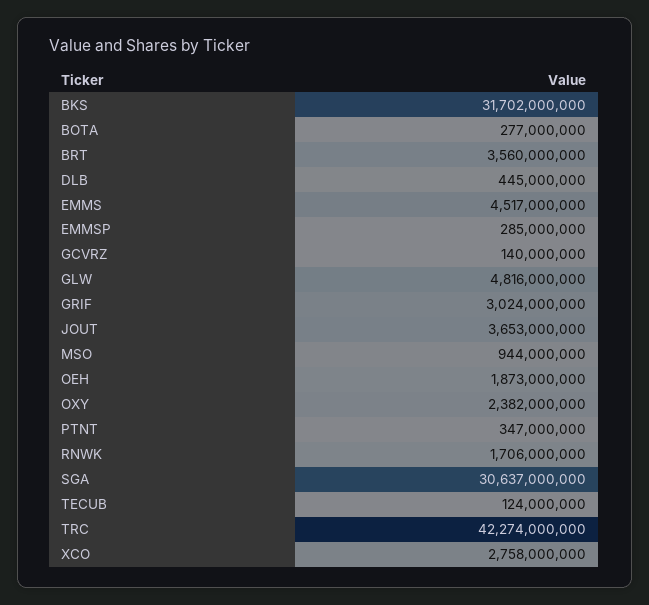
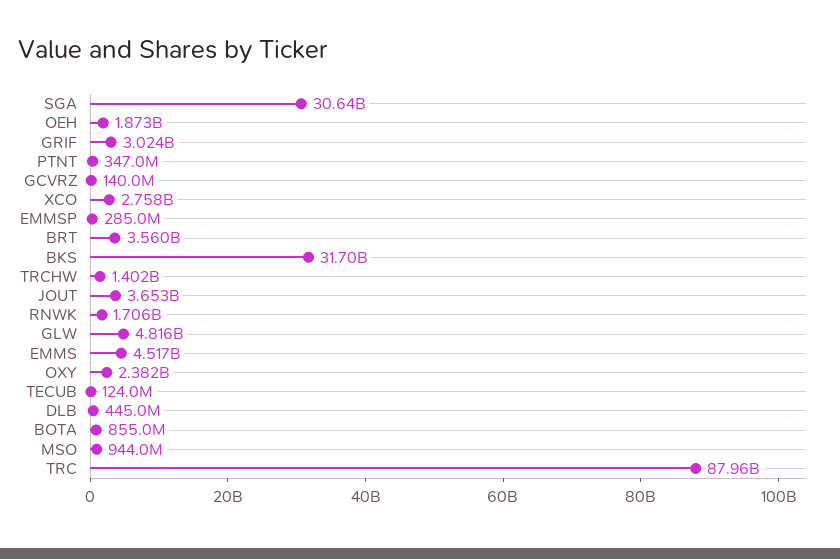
BOTA: 277000000 -> 855000000
TRC: 42274000000 -> 87960000000
TRCHW: none -> 1402000000

